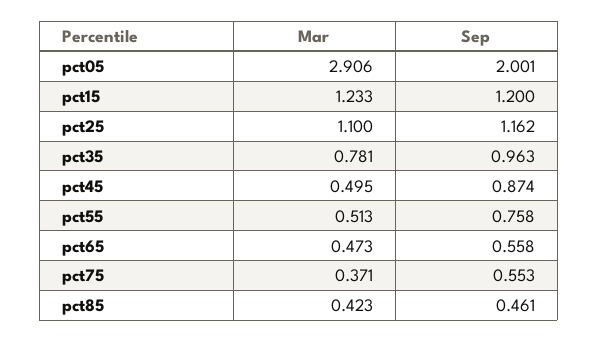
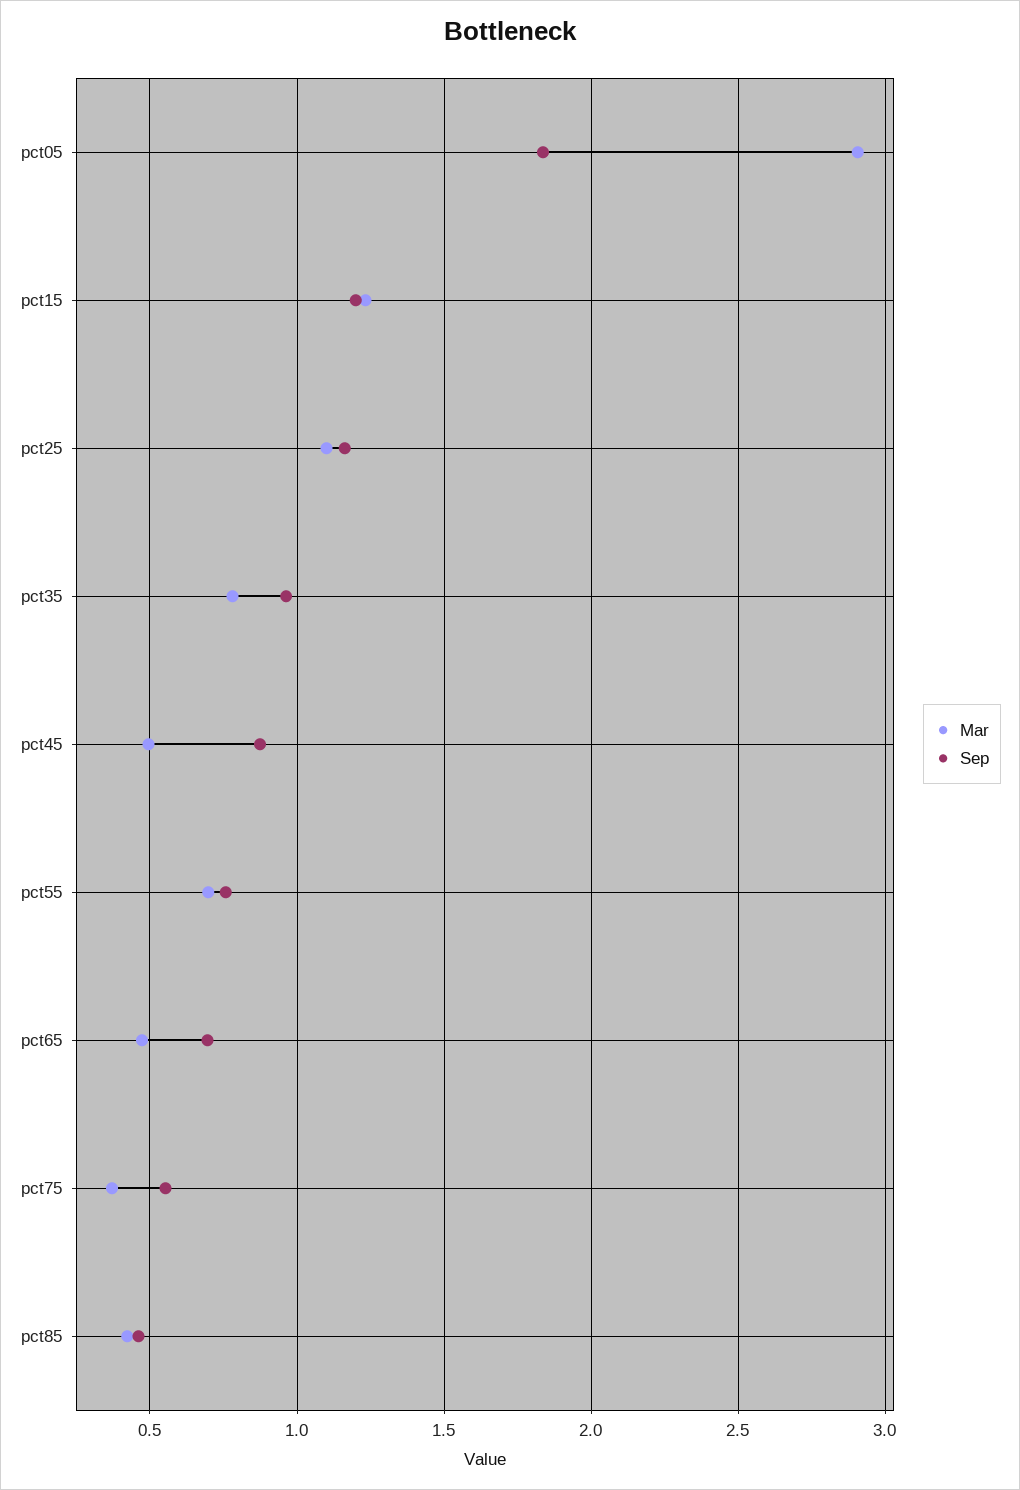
Sep, pct05: 2.001 -> 1.85
Mar, pct55: 0.513 -> 0.7
Sep, pct65: 0.558 -> 0.7

